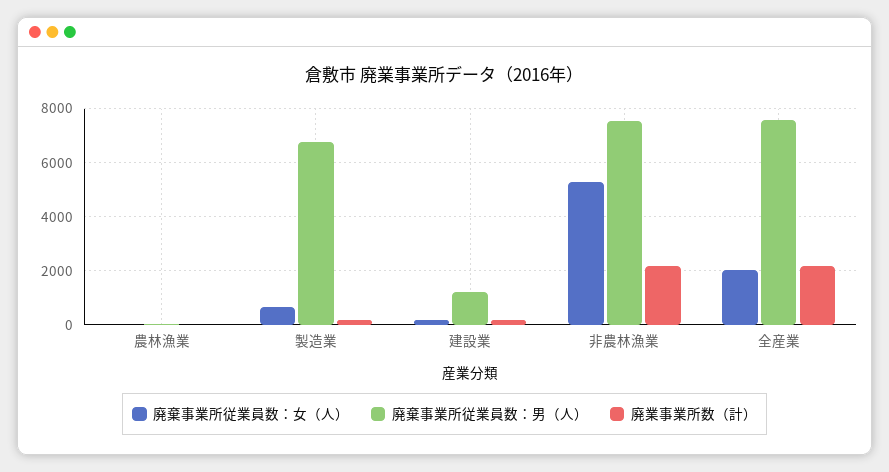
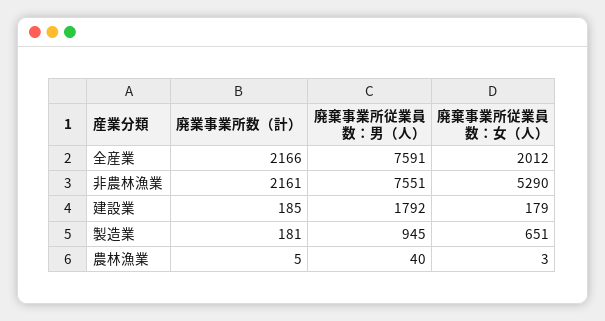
廃棄事業所従業員数：男（人）, 製造業: 6750 -> 945
廃棄事業所従業員数：男（人）, 建設業: 1250 -> 1792

